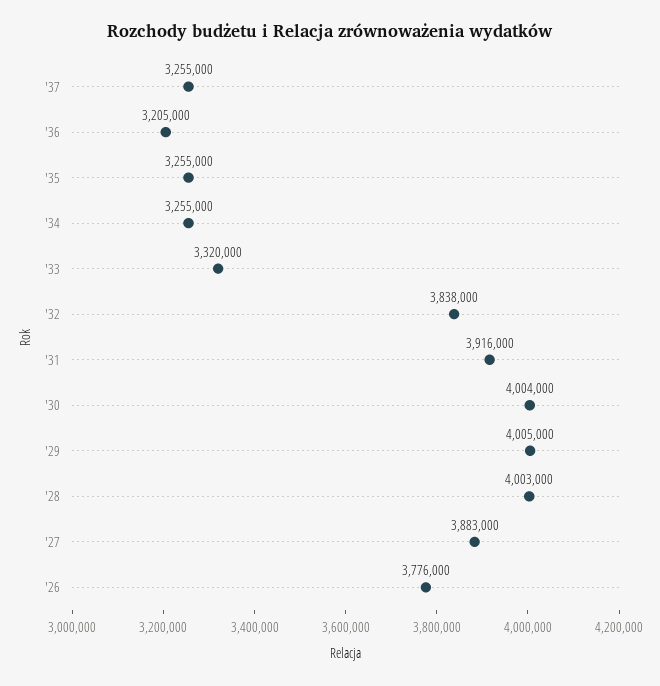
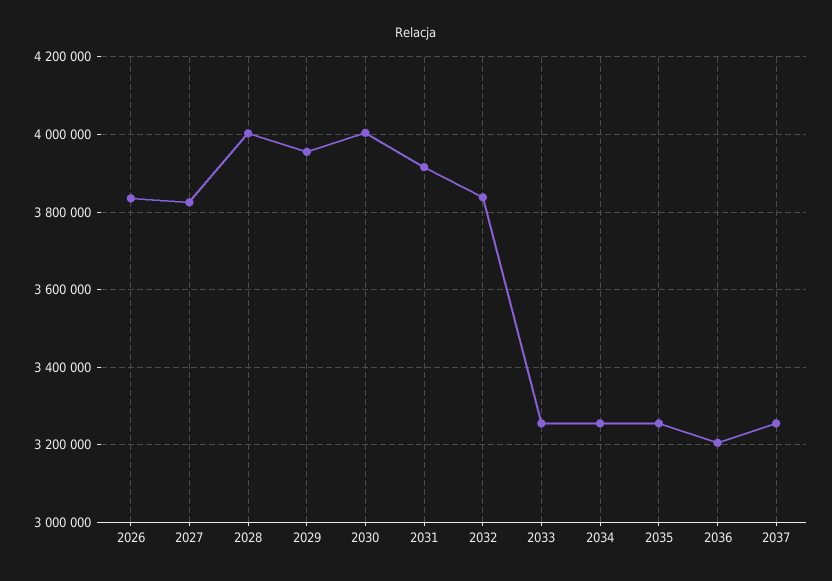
'33: 3320000 -> 3260000
'29: 4005000 -> 3960000
'27: 3883000 -> 3820000
'26: 3776000 -> 3840000

